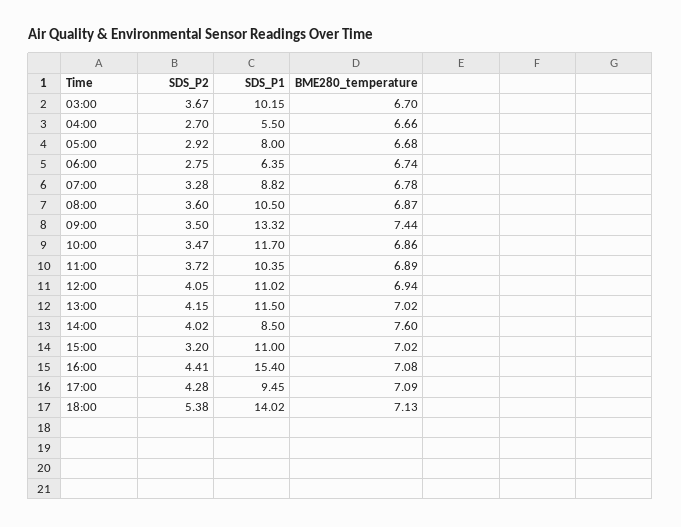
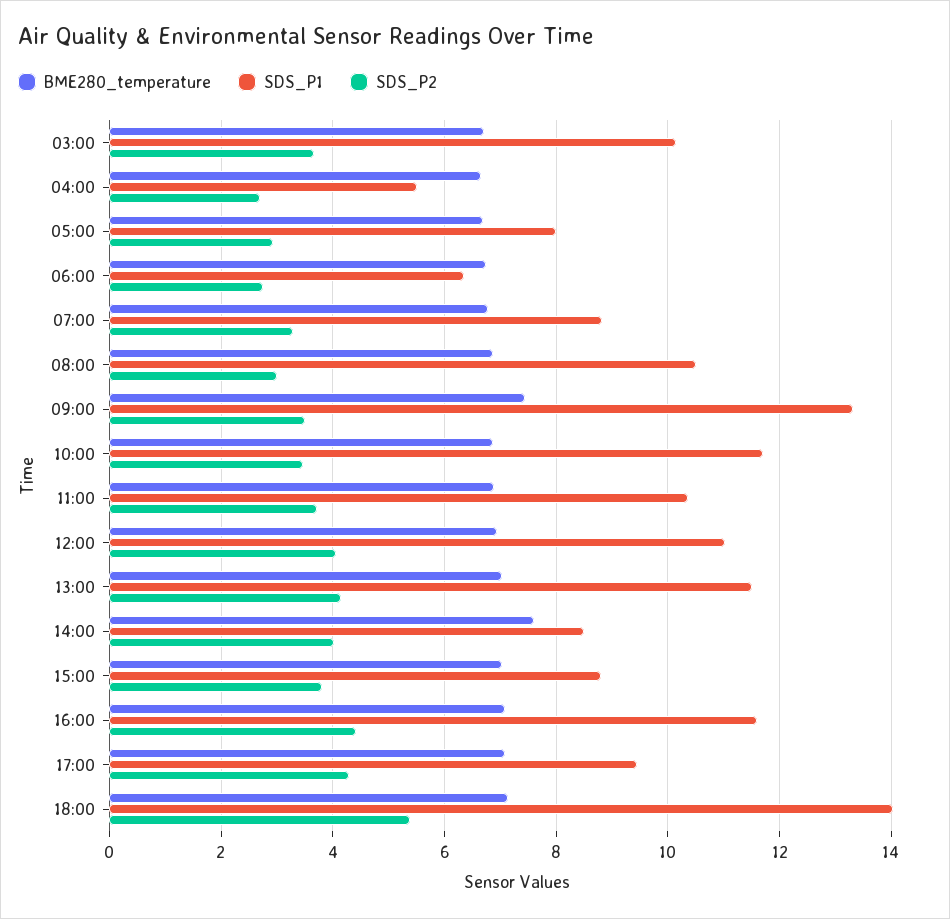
SDS_P2, 08:00: 3.6 -> 3
SDS_P2, 15:00: 3.2 -> 3.8
SDS_P1, 15:00: 11 -> 8.8
SDS_P1, 16:00: 15.4 -> 11.6

